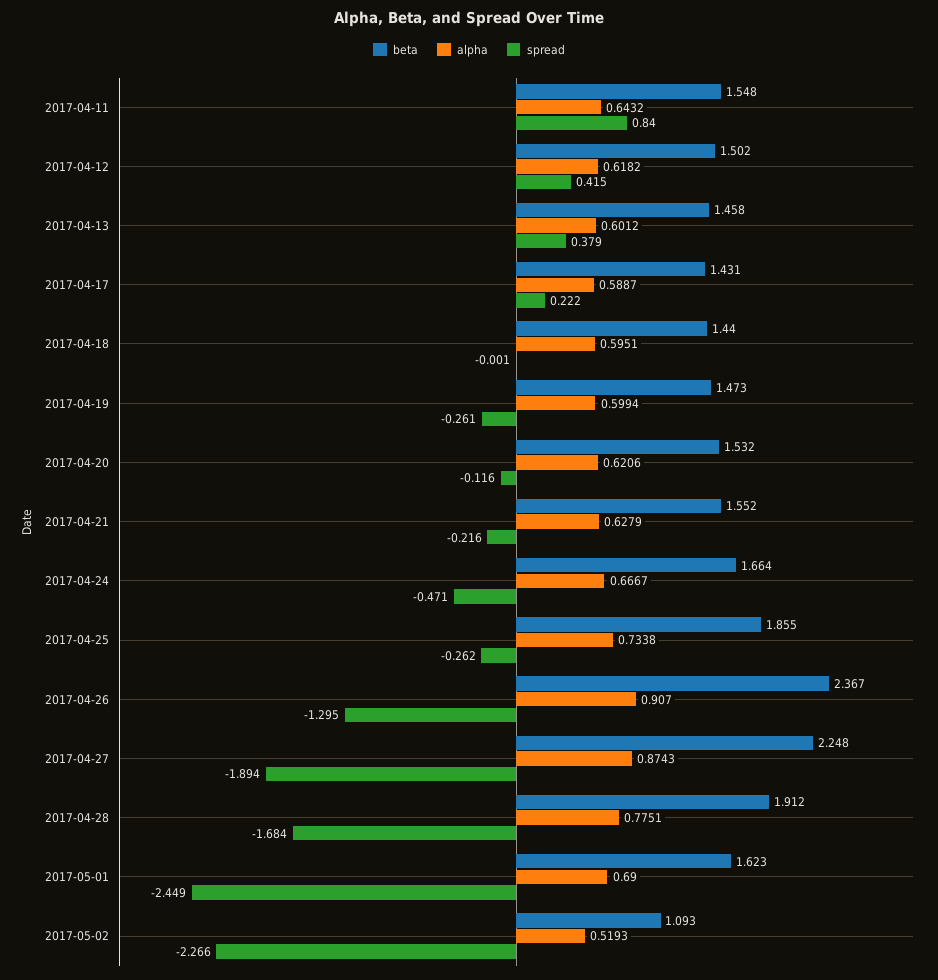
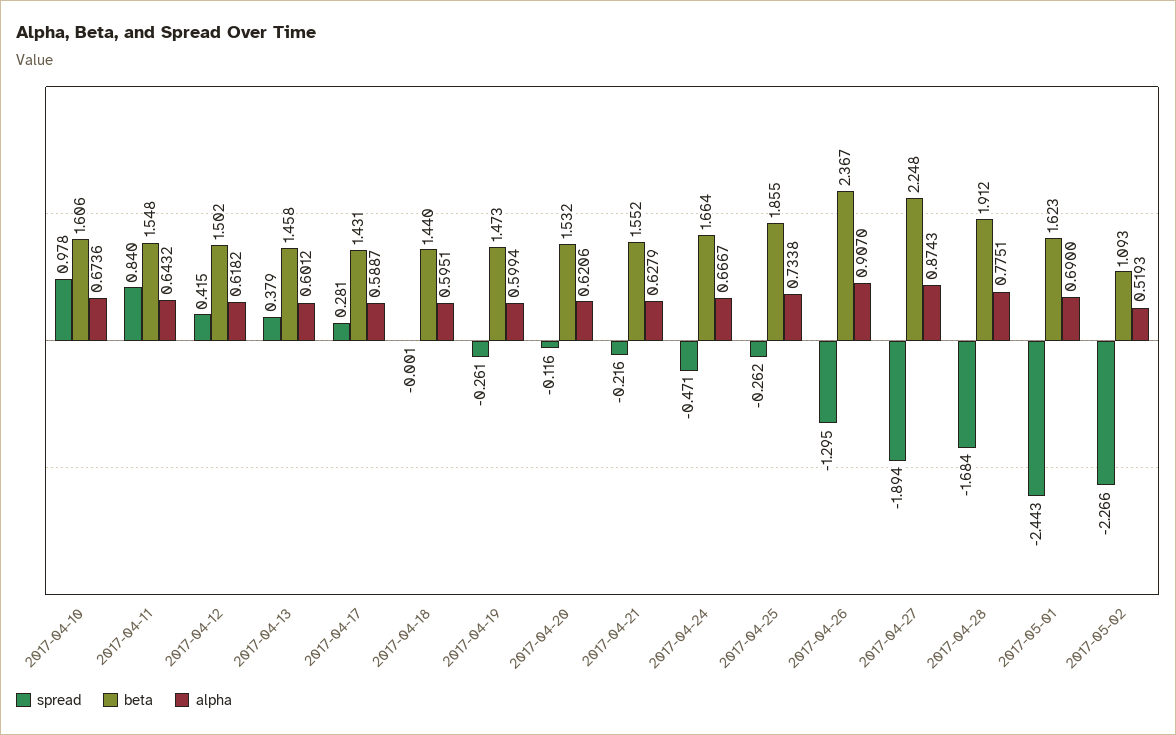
spread, 2017-04-17: 0.222 -> 0.281
spread, 2017-05-01: -2.449 -> -2.443
spread, 2017-04-10: none -> 0.978
beta, 2017-04-10: none -> 1.606
alpha, 2017-04-10: none -> 0.6736

